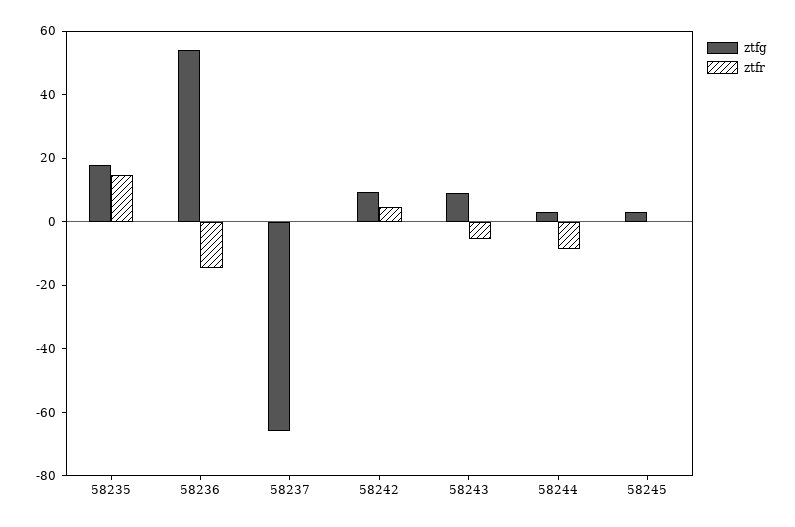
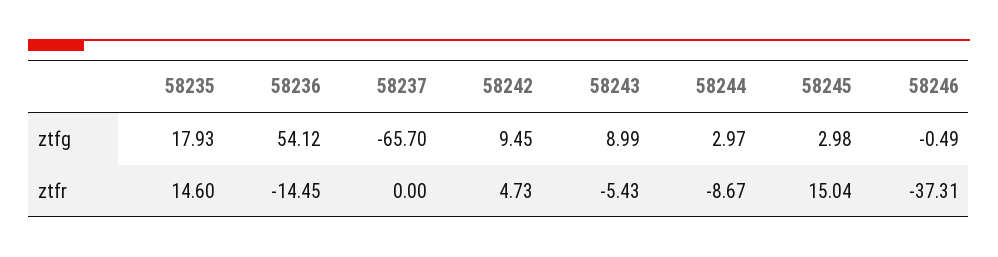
ztfr, 58245: 0 -> 15.04
ztfg, 58246: none -> -0.49
ztfr, 58246: none -> -37.31

